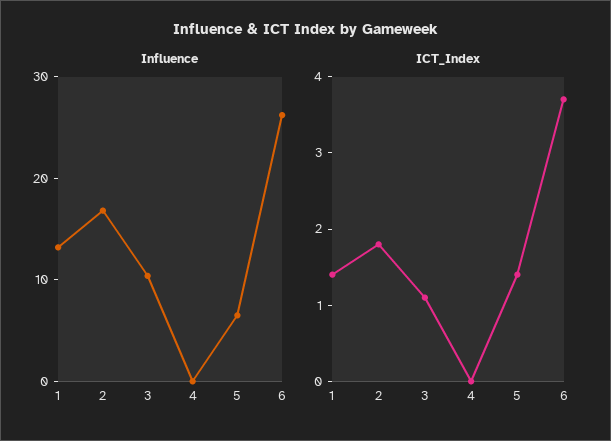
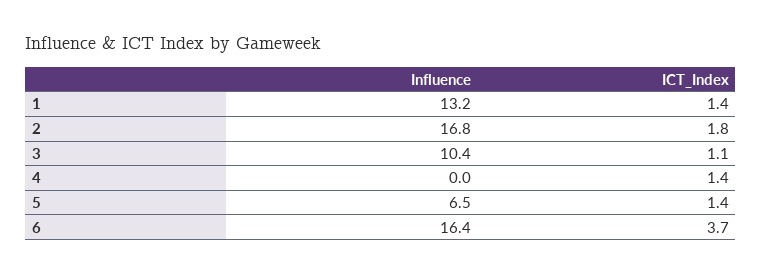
Influence, 6: 26 -> 16.4
ICT_Index, 4: 0 -> 1.4

